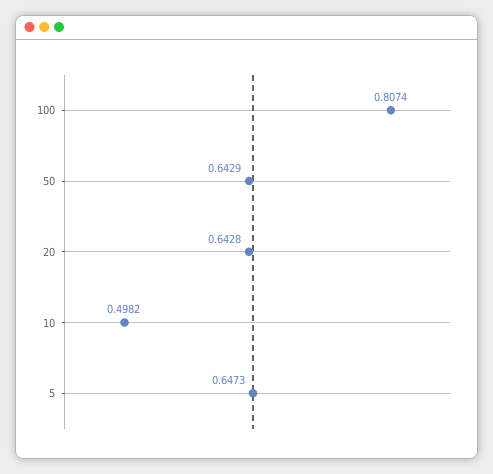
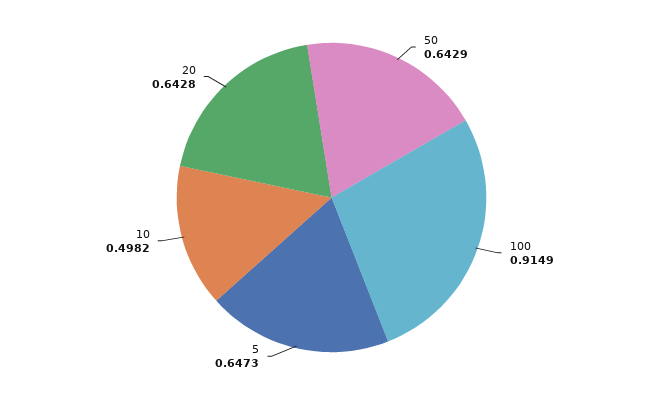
100: 0.8074 -> 0.9149

